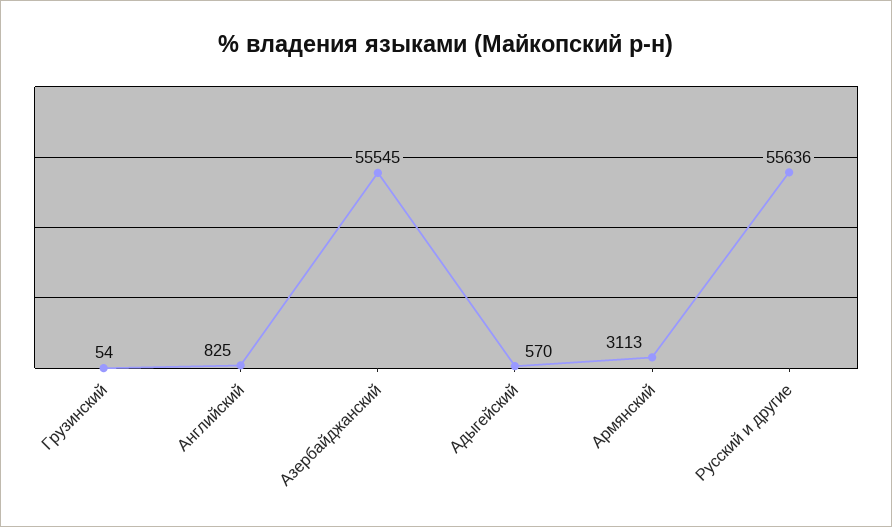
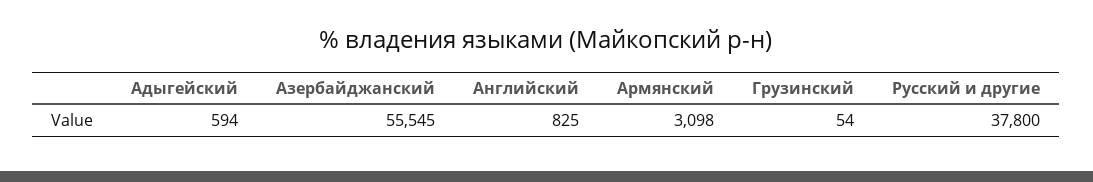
Адыгейский: 570 -> 594
Армянский: 3113 -> 3098
Русский и другие: 55636 -> 37800

